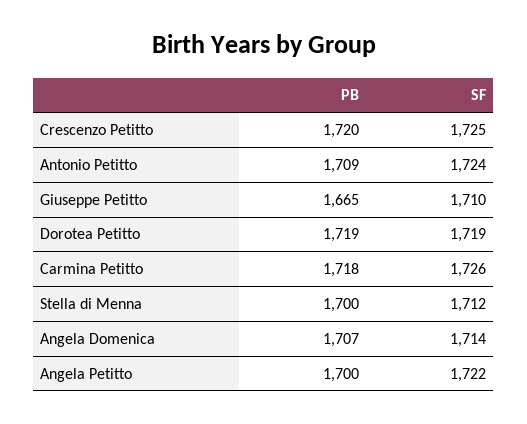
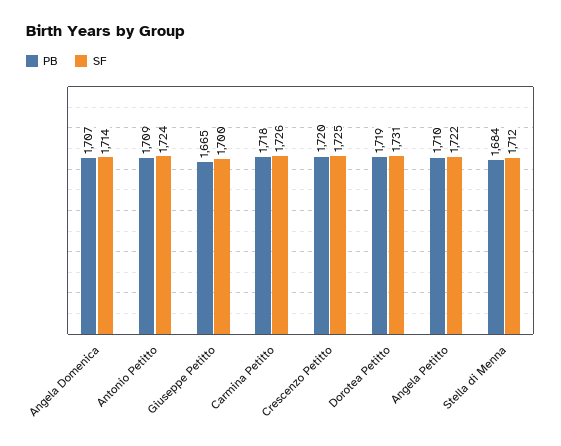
SF, Giuseppe Petitto: 1710 -> 1700
SF, Dorotea Petitto: 1719 -> 1731
PB, Stella di Menna: 1700 -> 1684
PB, Angela Petitto: 1700 -> 1710

